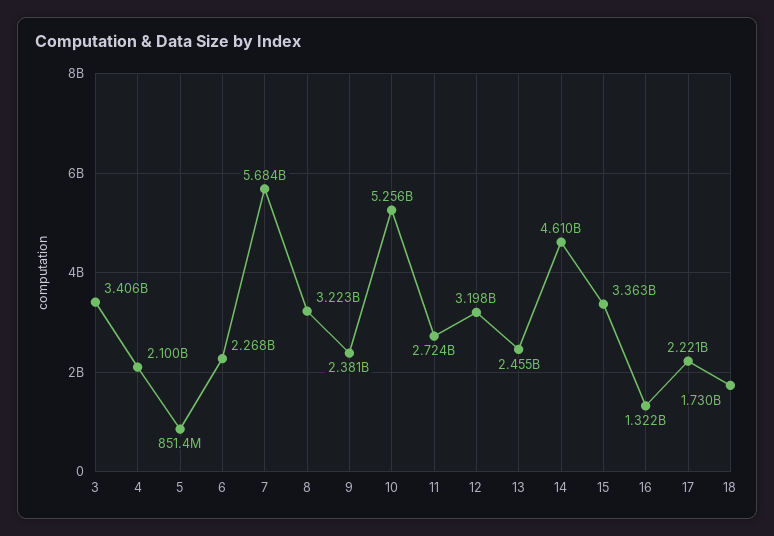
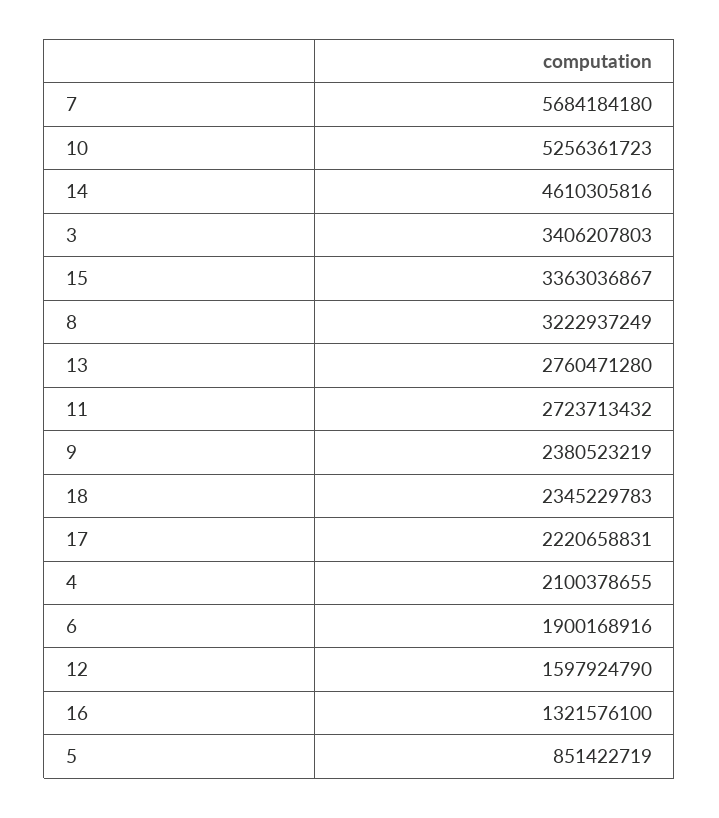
6: 2268000000 -> 1900168916
12: 3198000000 -> 1597924790
13: 2455000000 -> 2760471280
18: 1730000000 -> 2345229783

